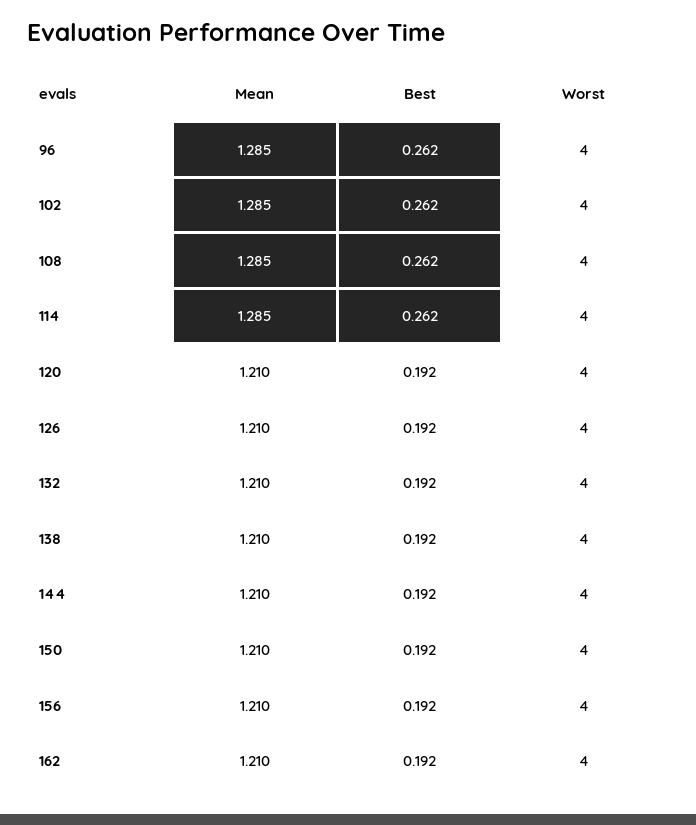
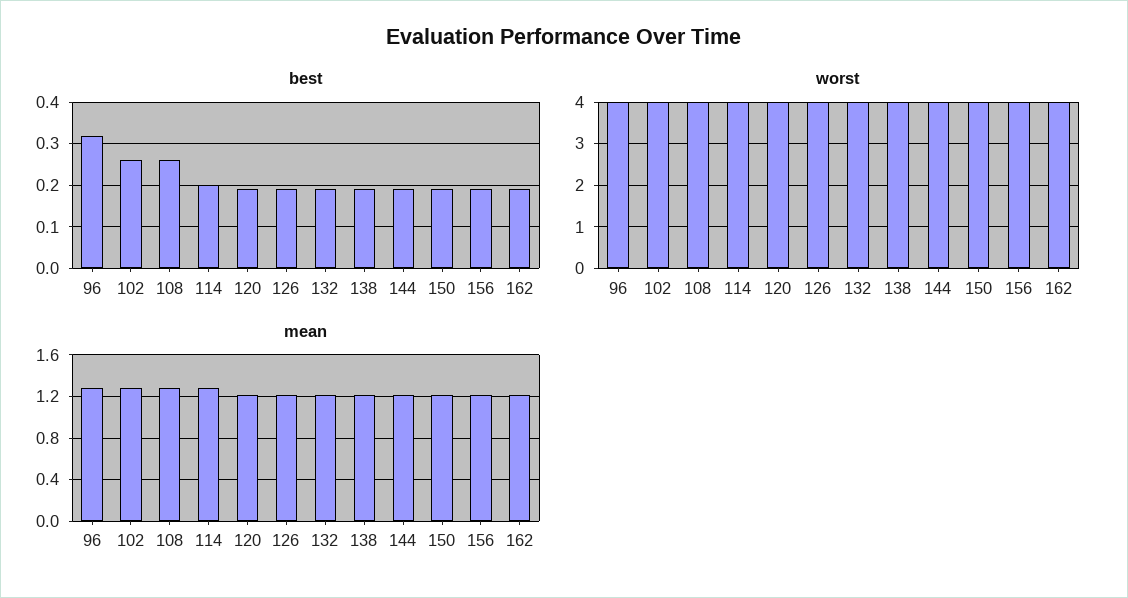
Best, 96: 0.262 -> 0.32
Best, 114: 0.262 -> 0.2

